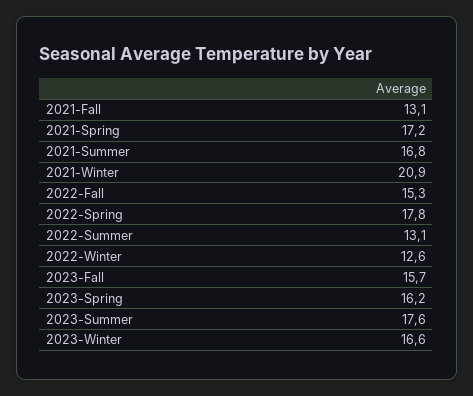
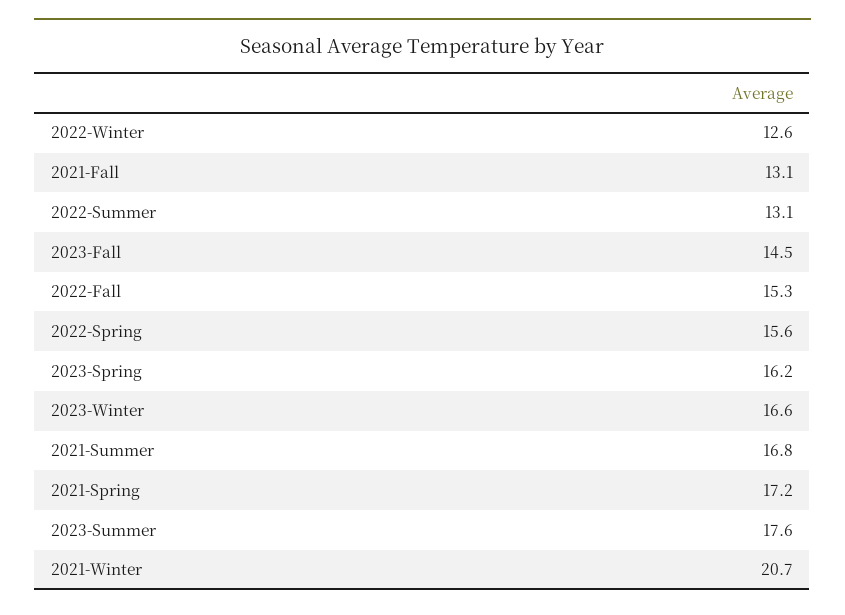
2021-Winter: 20.9 -> 20.7
2022-Spring: 17.8 -> 15.6
2023-Fall: 15.7 -> 14.5

